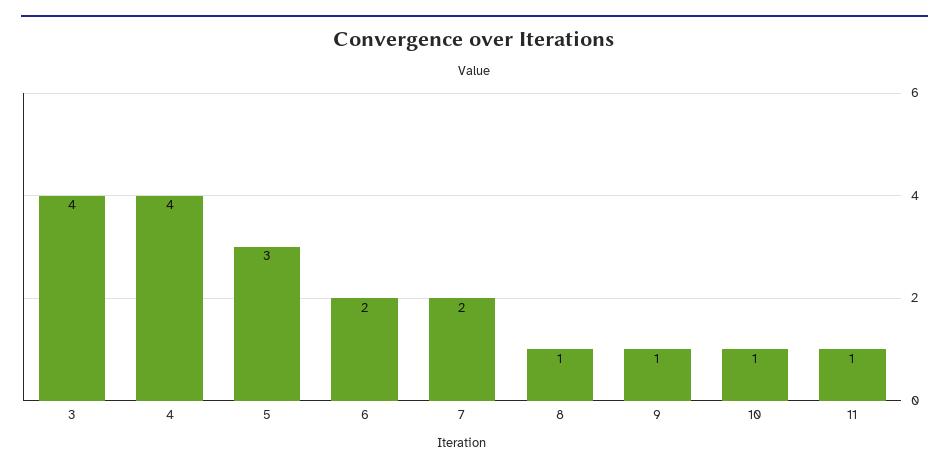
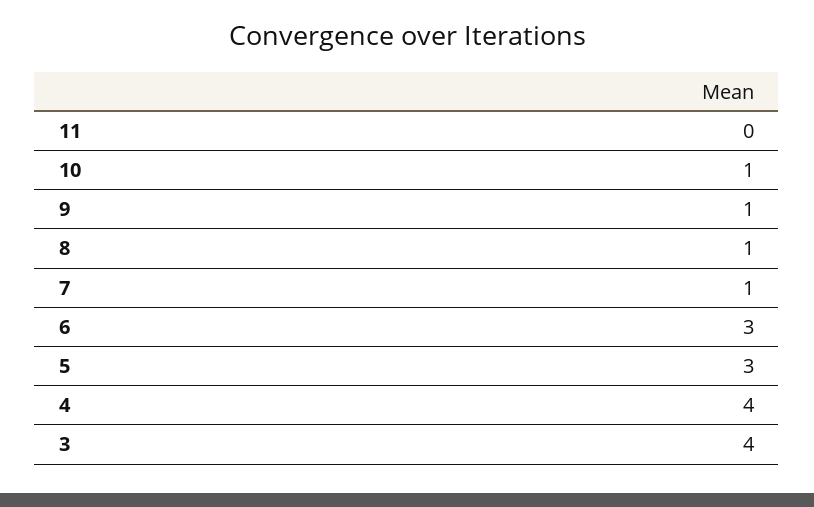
6: 2 -> 3
7: 2 -> 1
11: 1 -> 0

